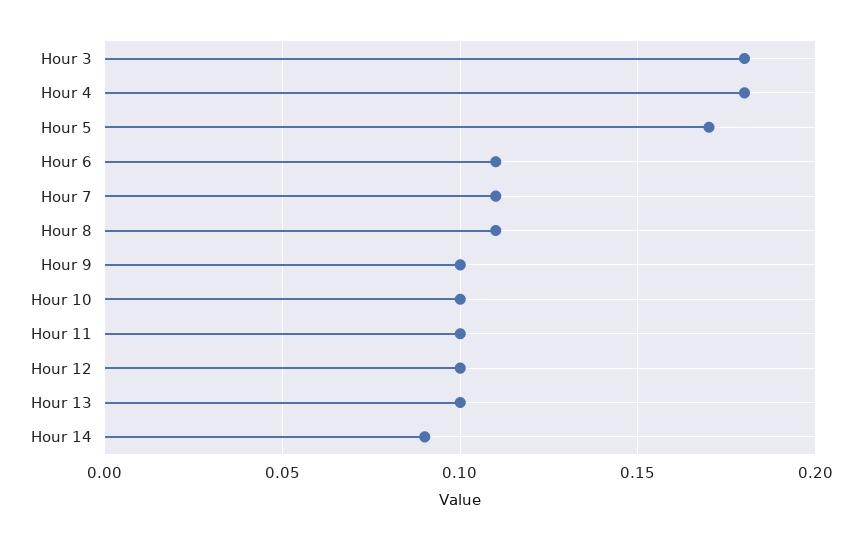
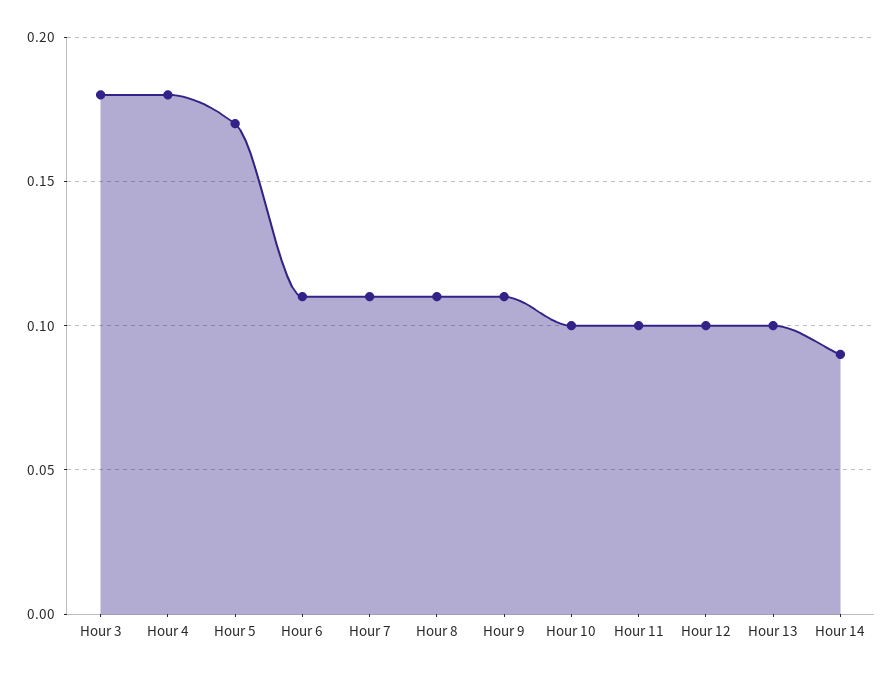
Hour 9: 0.1 -> 0.11

